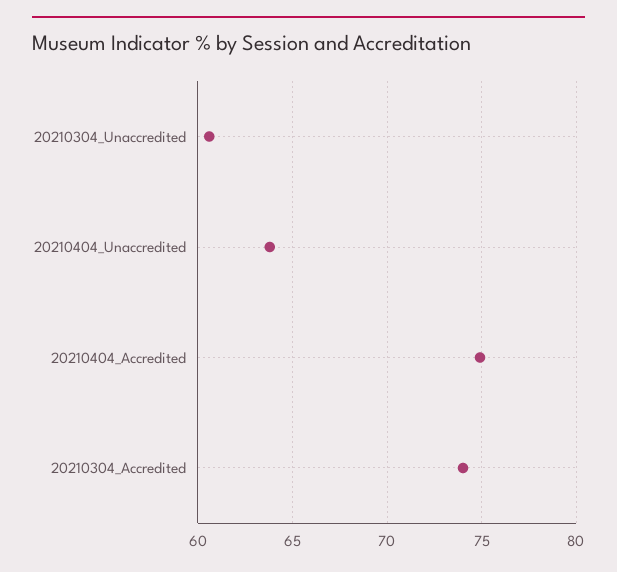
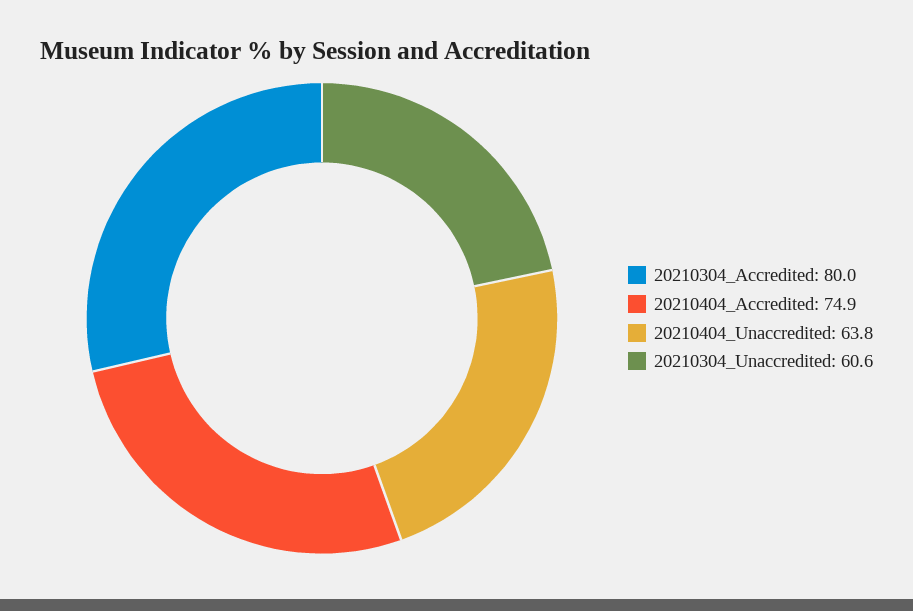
20210304_Accredited: 74 -> 80

